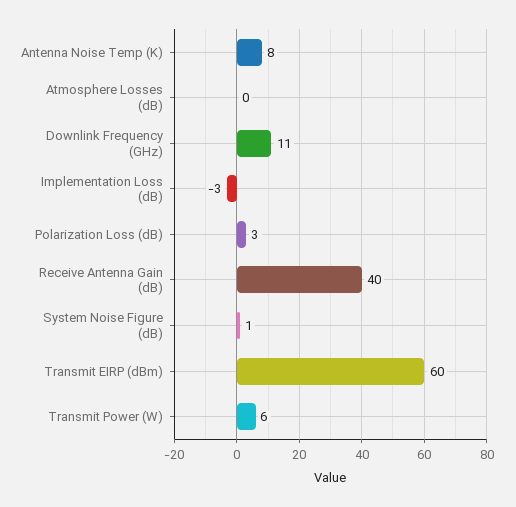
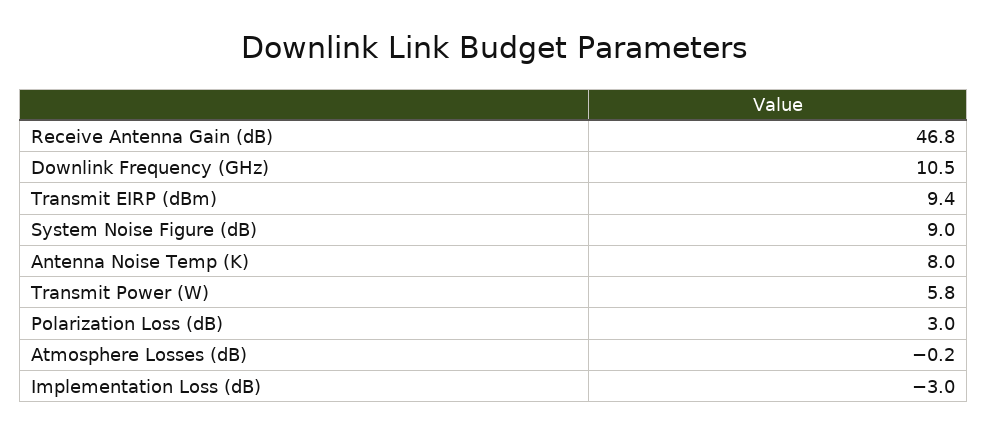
Receive Antenna Gain (dB): 40 -> 46.8
System Noise Figure (dB): 1 -> 9
Transmit EIRP (dBm): 60 -> 9.4

